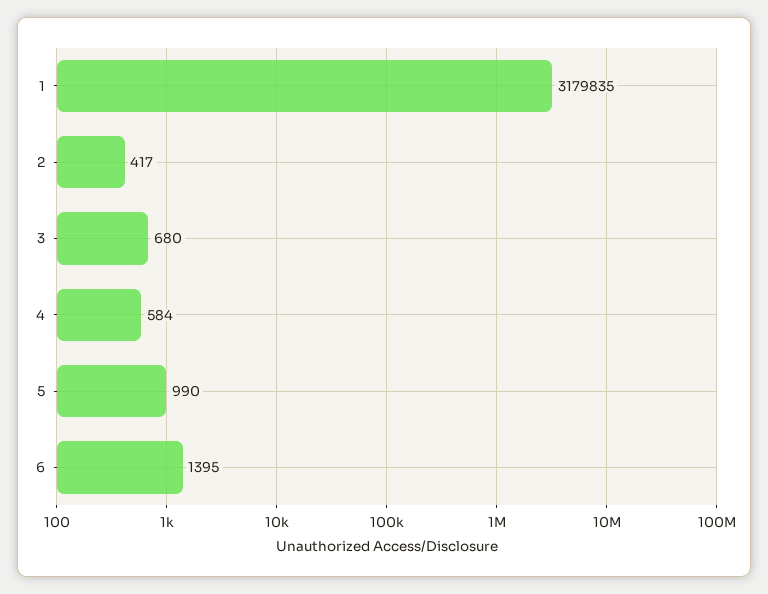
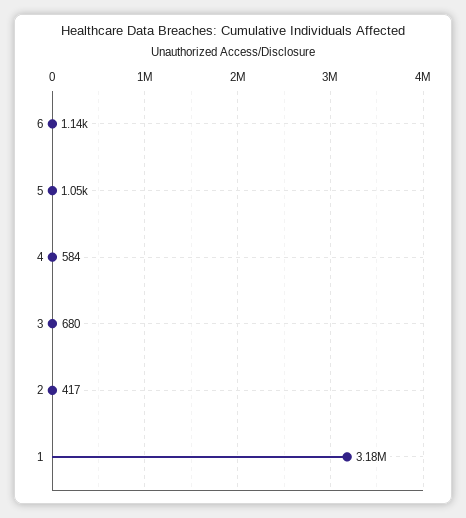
5: 990 -> 1050
6: 1395 -> 1140

